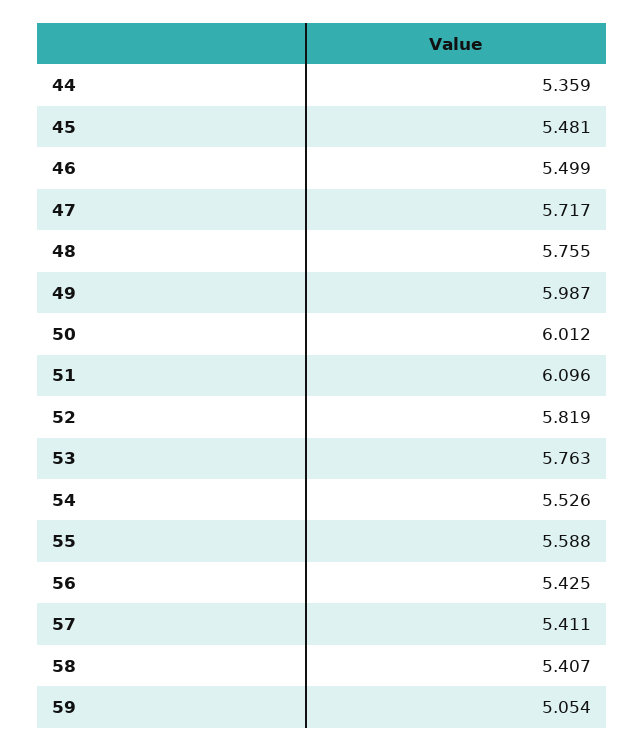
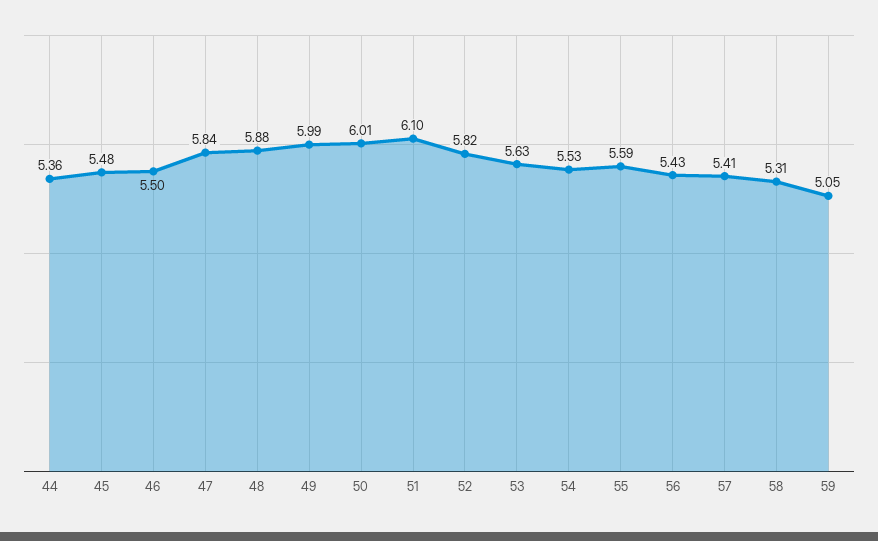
47: 5.717 -> 5.84
48: 5.755 -> 5.88
53: 5.763 -> 5.63
58: 5.407 -> 5.31

